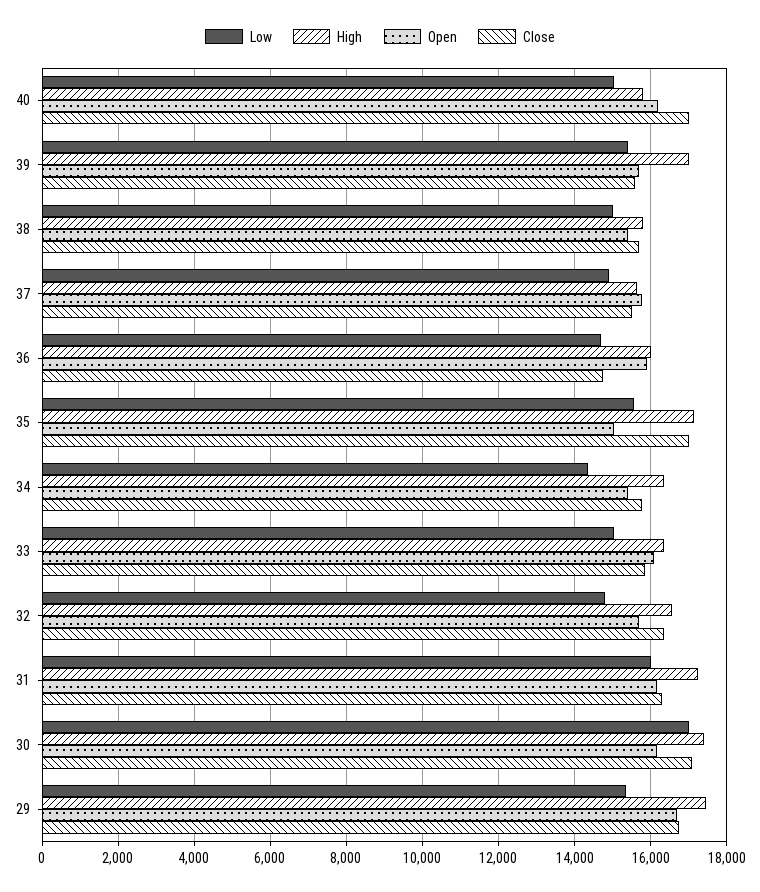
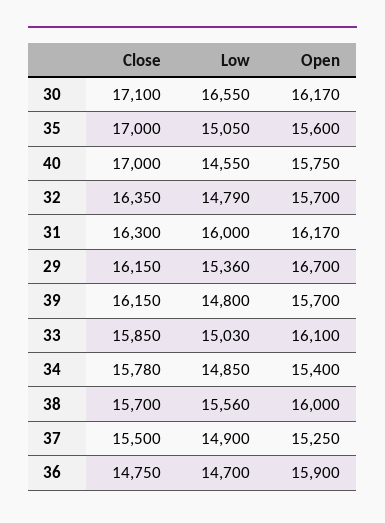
Low, 40: 15000 -> 14550
High, 40: 15800 -> none
Open, 40: 16200 -> 15750
Low, 39: 15400 -> 14800
High, 39: 17000 -> none
Close, 39: 15600 -> 16150
Low, 38: 15000 -> 15560
High, 38: 15800 -> none
Open, 38: 15400 -> 16000
High, 37: 15600 -> none
Open, 37: 15800 -> 15250
High, 36: 16000 -> none
Low, 35: 15600 -> 15050
High, 35: 17200 -> none
Open, 35: 15000 -> 15600
Low, 34: 14400 -> 14850
High, 34: 16400 -> none
High, 33: 16400 -> none
High, 32: 16600 -> none
High, 31: 17200 -> none
Low, 30: 17000 -> 16550
High, 30: 17400 -> none
High, 29: 17400 -> none
Close, 29: 16800 -> 16150

